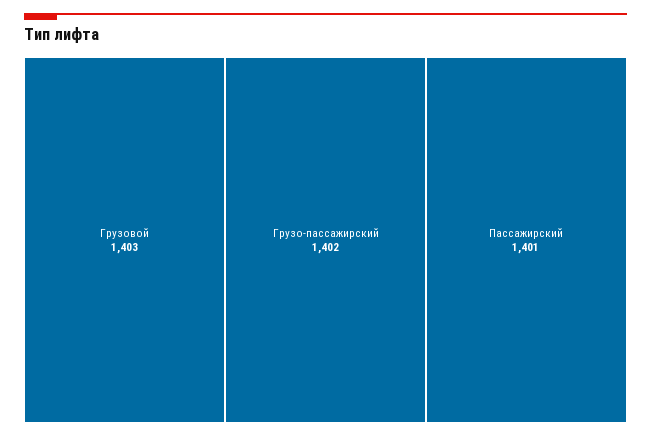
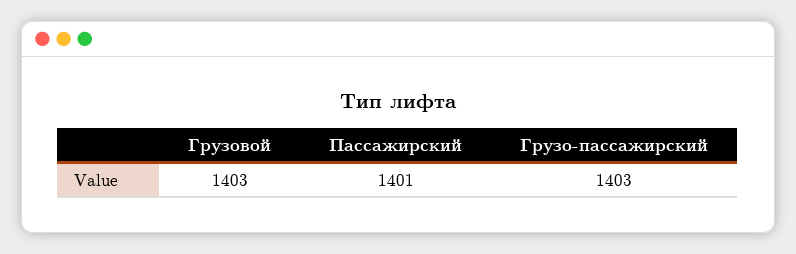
Грузо-пассажирский: 1402 -> 1403

